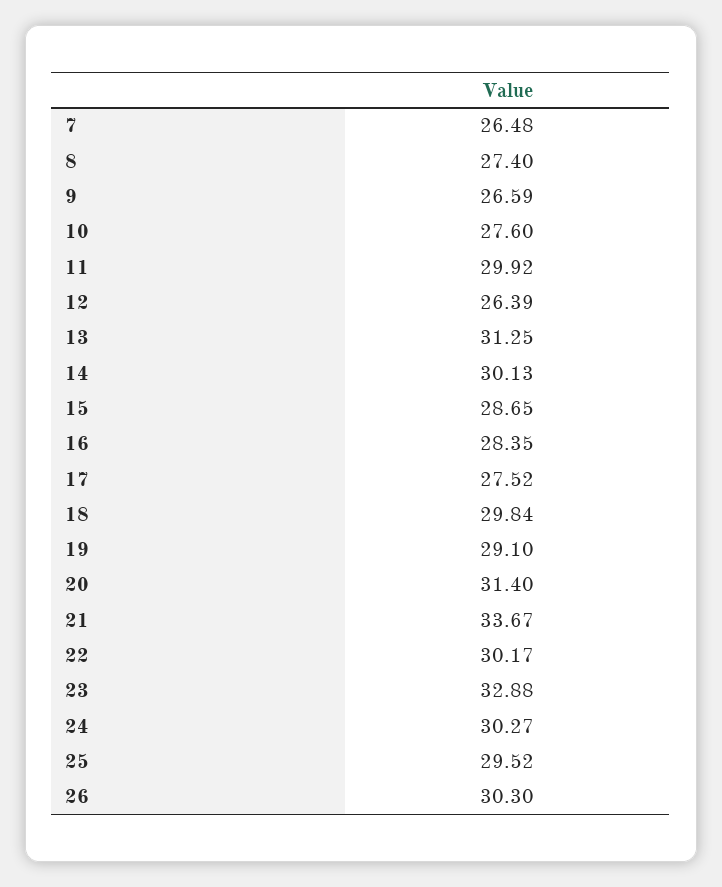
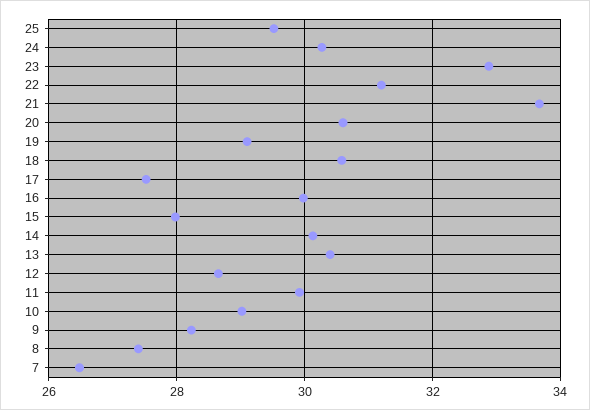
9: 26.59 -> 28.2
10: 27.6 -> 29
12: 26.39 -> 28.6
13: 31.25 -> 30.4
15: 28.65 -> 28
16: 28.35 -> 30
18: 29.84 -> 30.6
20: 31.4 -> 30.6
22: 30.17 -> 31.2
26: 30.3 -> none

